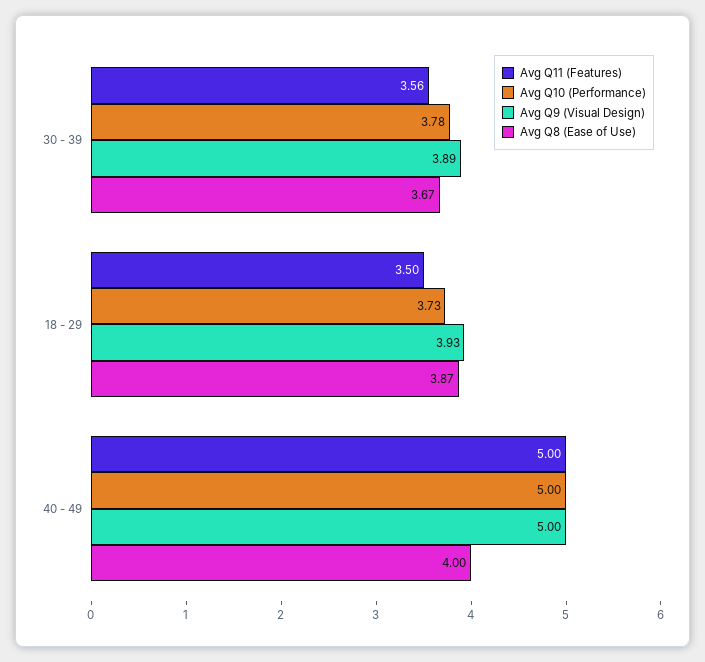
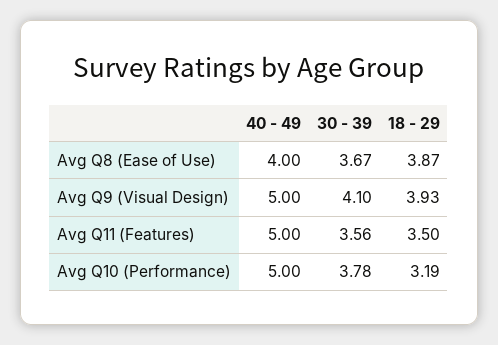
Avg Q9 (Visual Design), 30 - 39: 3.89 -> 4.1
Avg Q10 (Performance), 18 - 29: 3.73 -> 3.19

